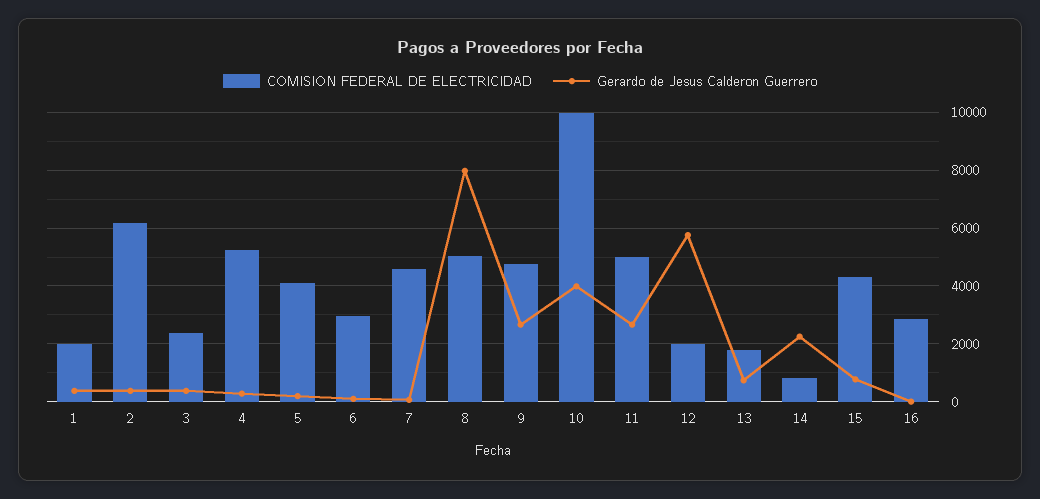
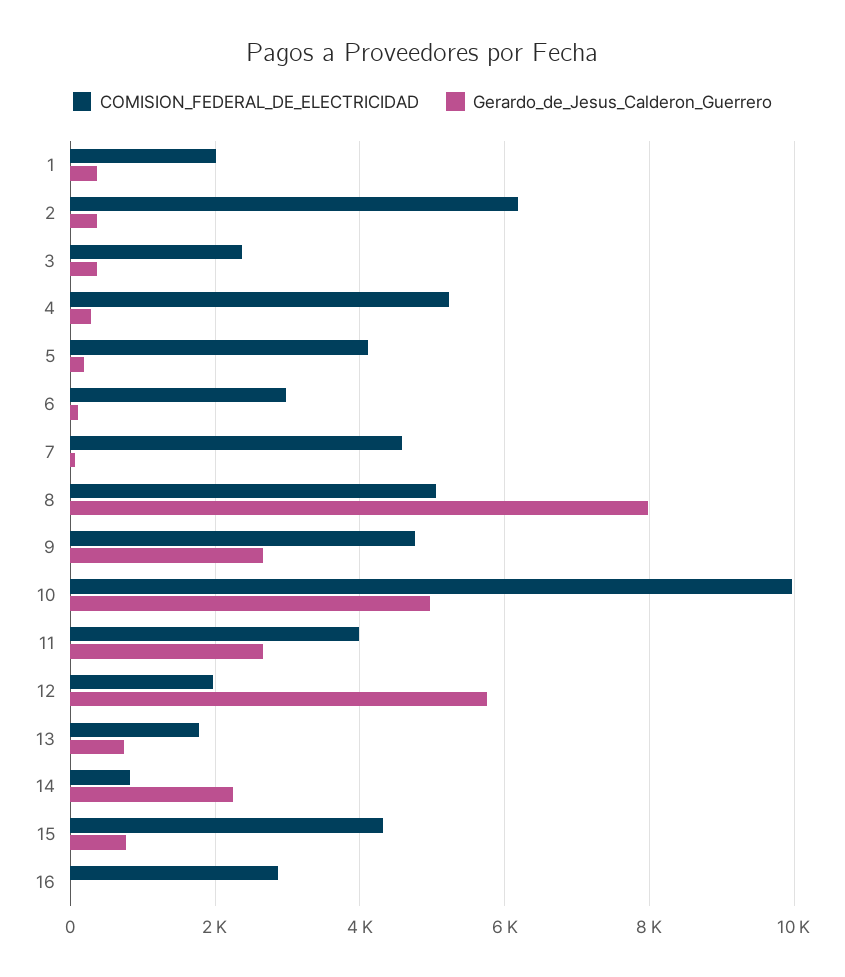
Gerardo de Jesus Calderon Guerrero, 10: 4000 -> 5000
COMISION FEDERAL DE ELECTRICIDAD, 11: 5000 -> 4000

